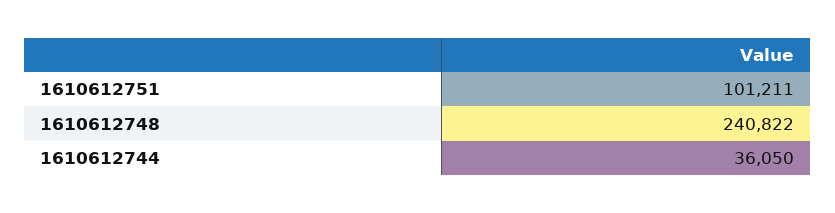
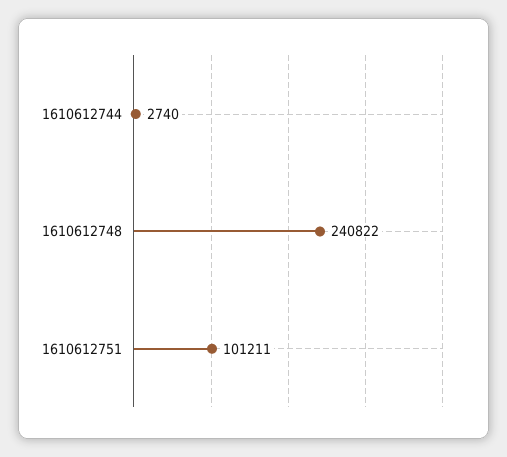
1610612744: 36050 -> 2740

